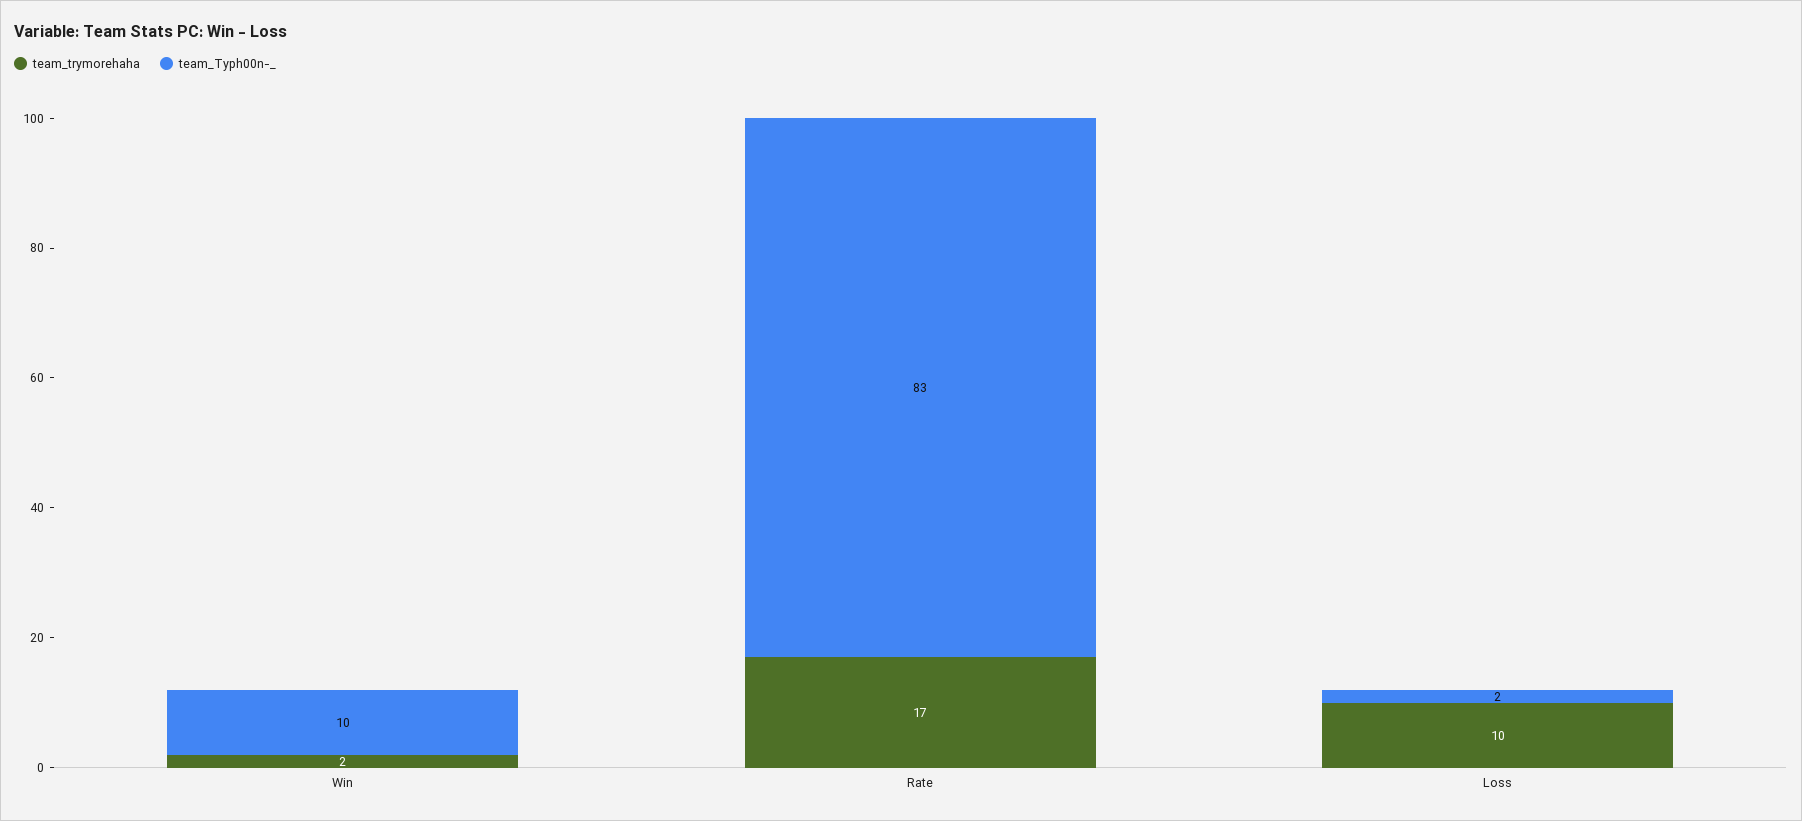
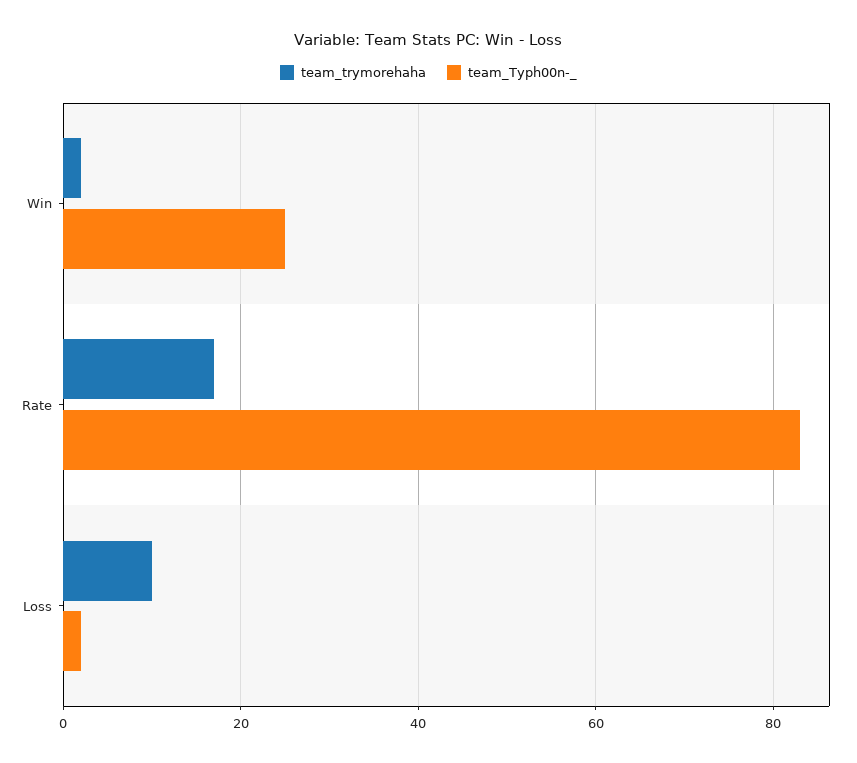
team_Typh00n-_, Win: 10 -> 25

